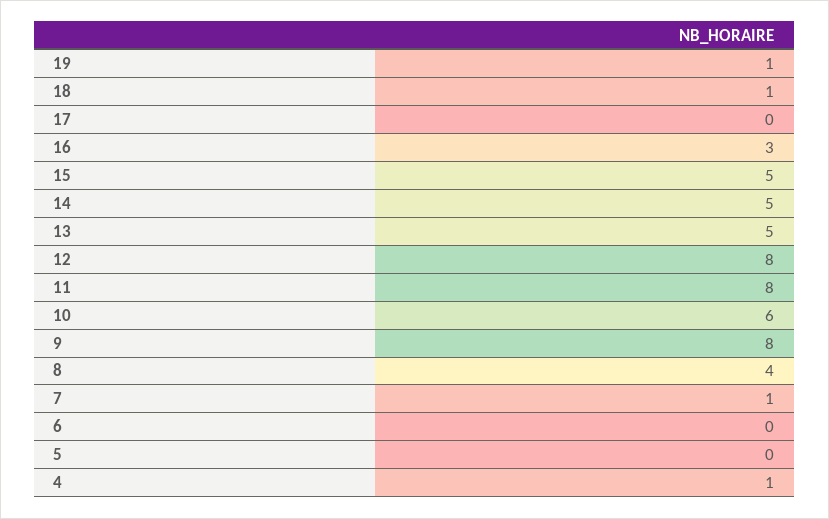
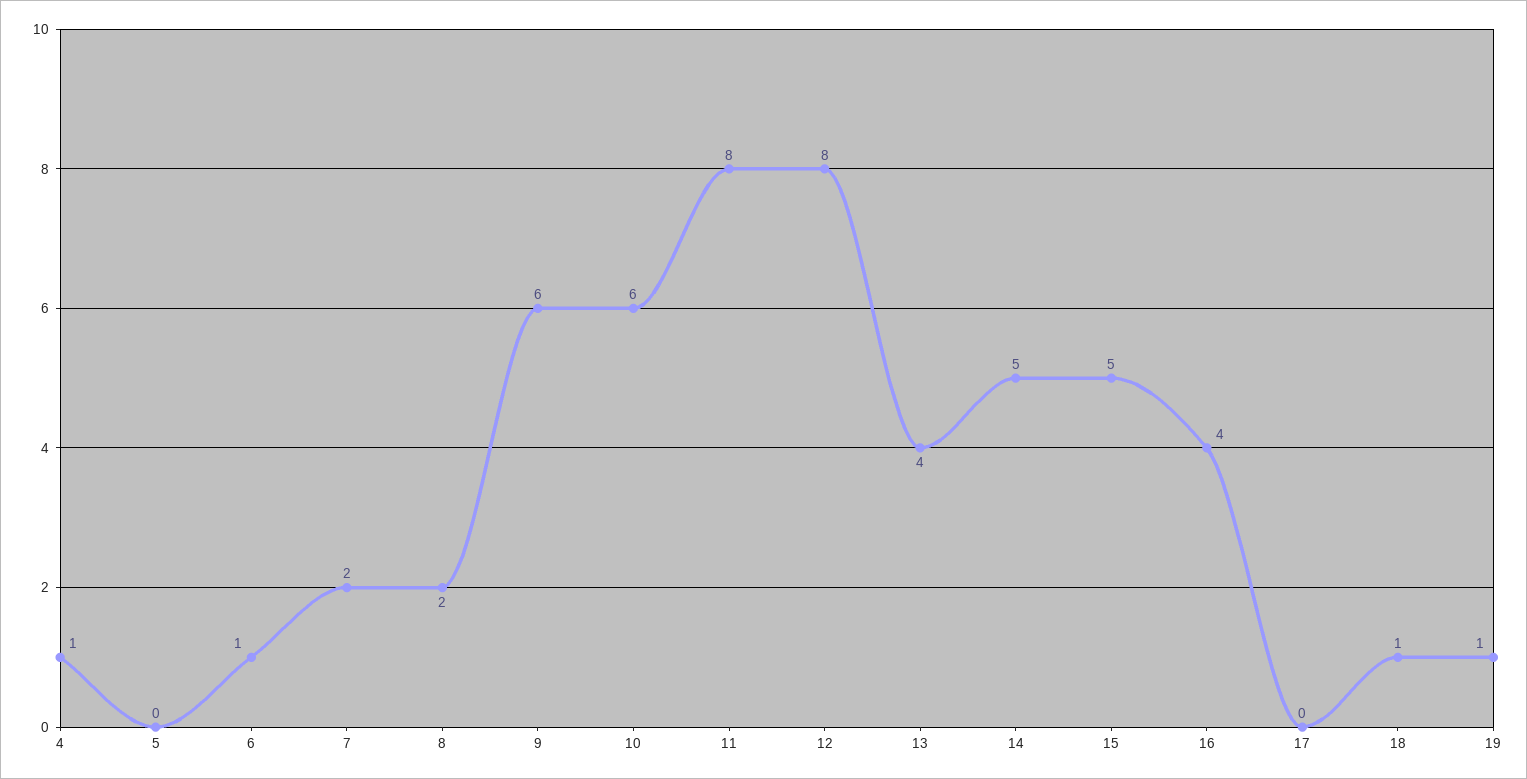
16: 3 -> 4
13: 5 -> 4
9: 8 -> 6
8: 4 -> 2
7: 1 -> 2
6: 0 -> 1

